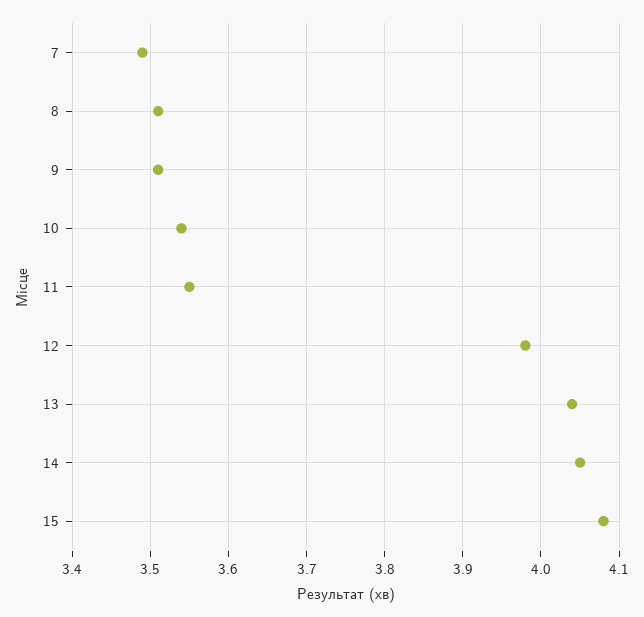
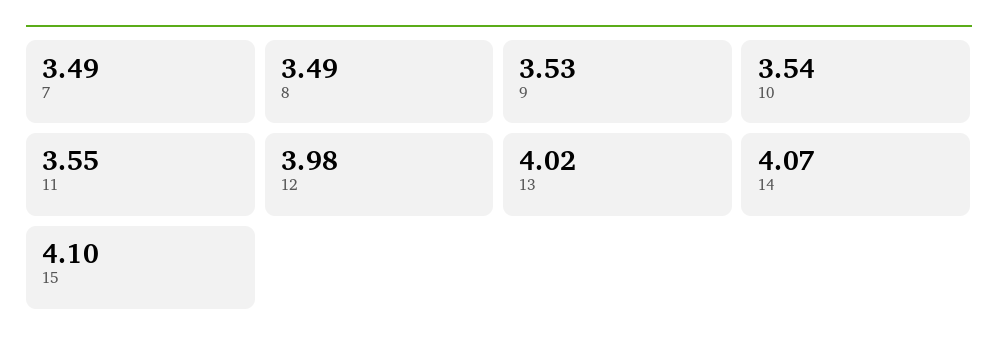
8: 3.51 -> 3.49
9: 3.51 -> 3.53
13: 4.04 -> 4.02
14: 4.05 -> 4.07
15: 4.08 -> 4.1

